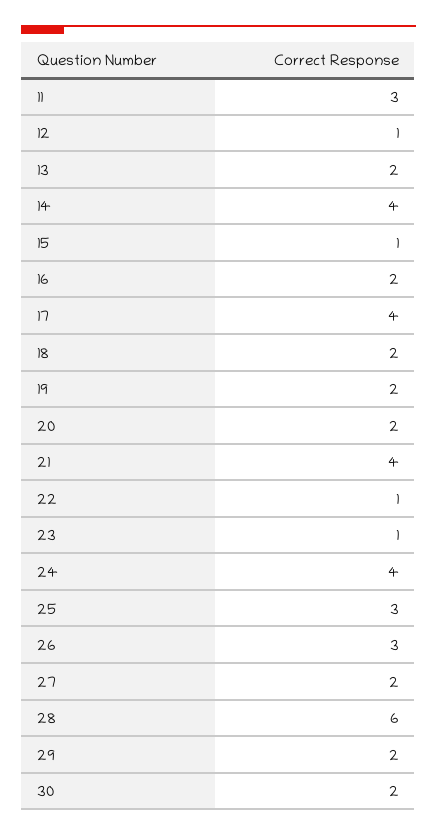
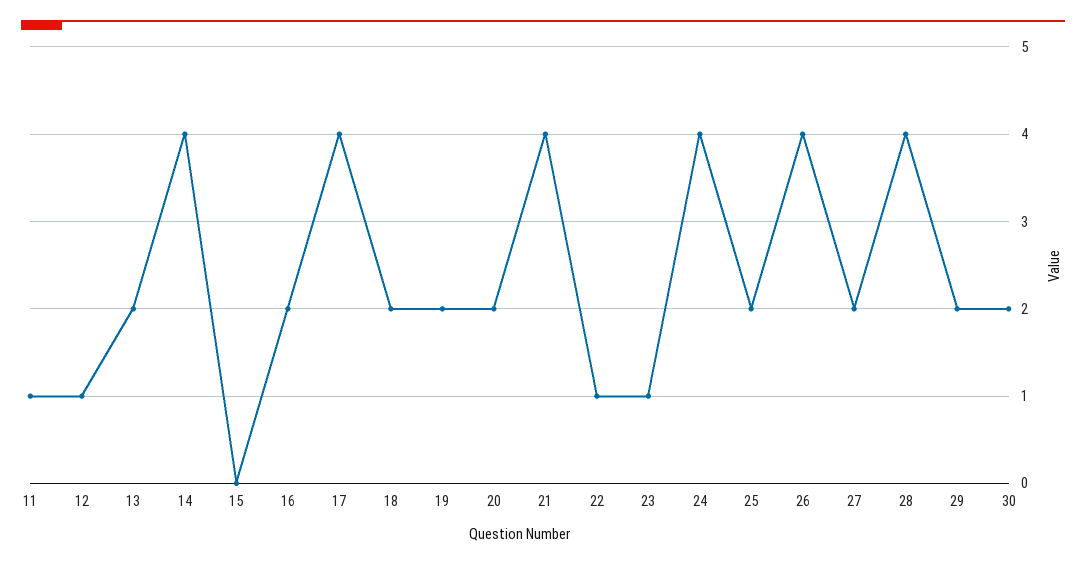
11: 3 -> 1
15: 1 -> 0
25: 3 -> 2
26: 3 -> 4
28: 6 -> 4

